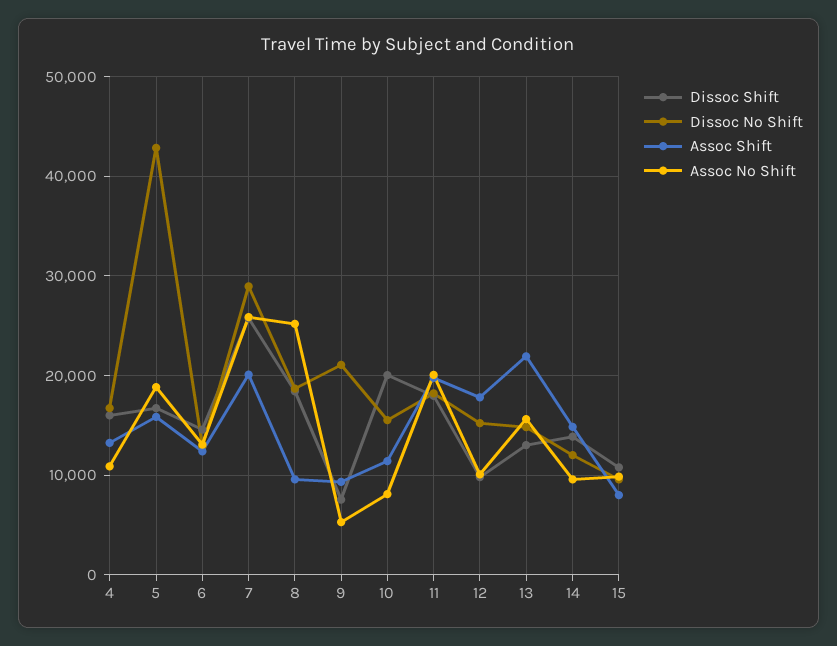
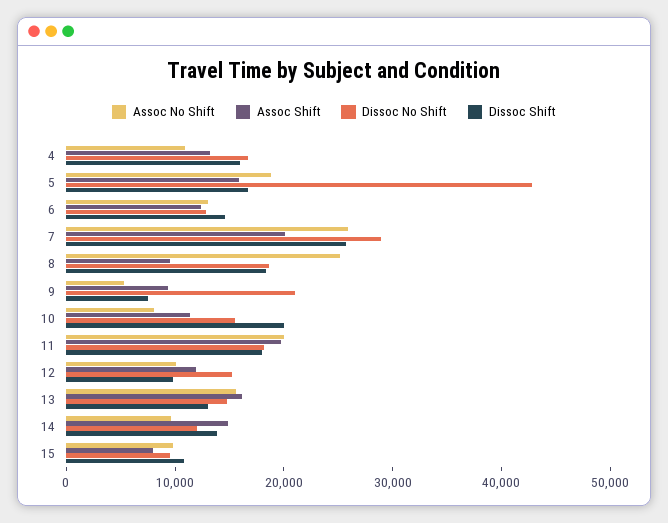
Assoc Shift, 12: 18000 -> 12000
Assoc Shift, 13: 22000 -> 16000

